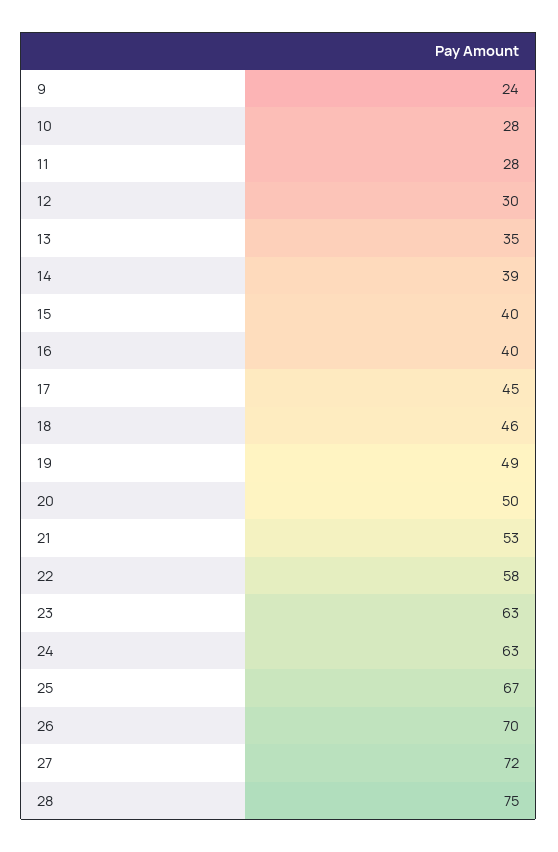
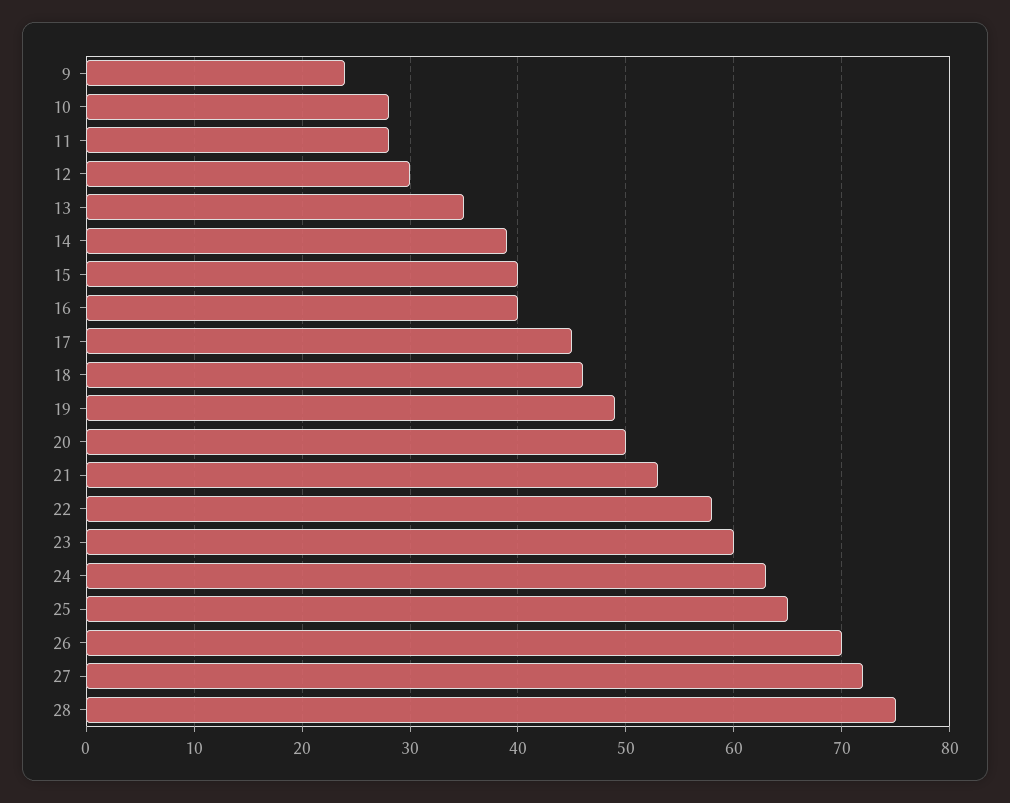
23: 63 -> 60
25: 67 -> 65

